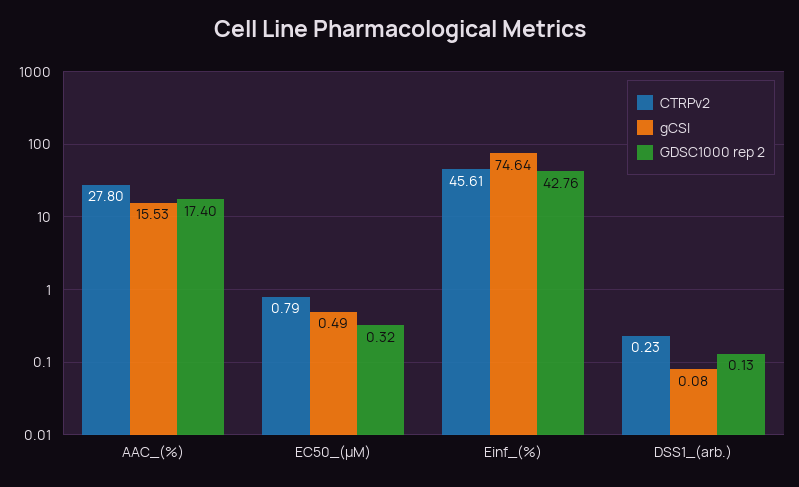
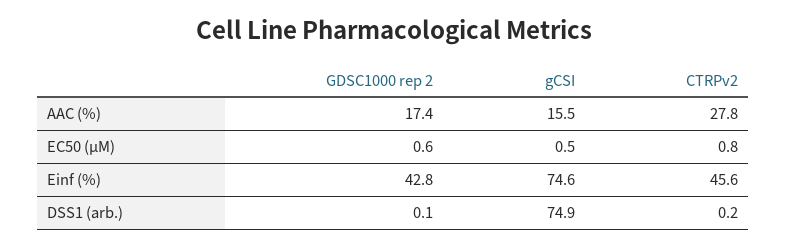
GDSC1000 rep 2, EC50_(µM): 0.32 -> 0.6
gCSI, DSS1_(arb.): 0.08 -> 74.9

